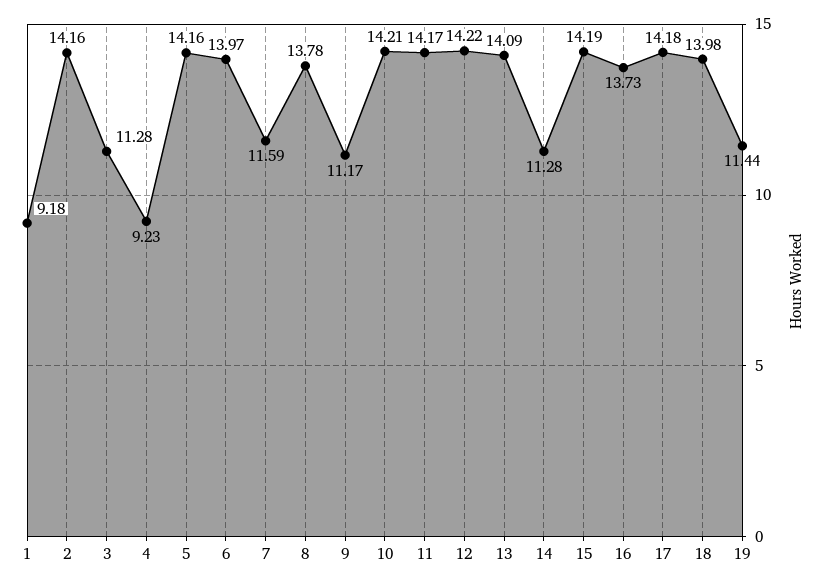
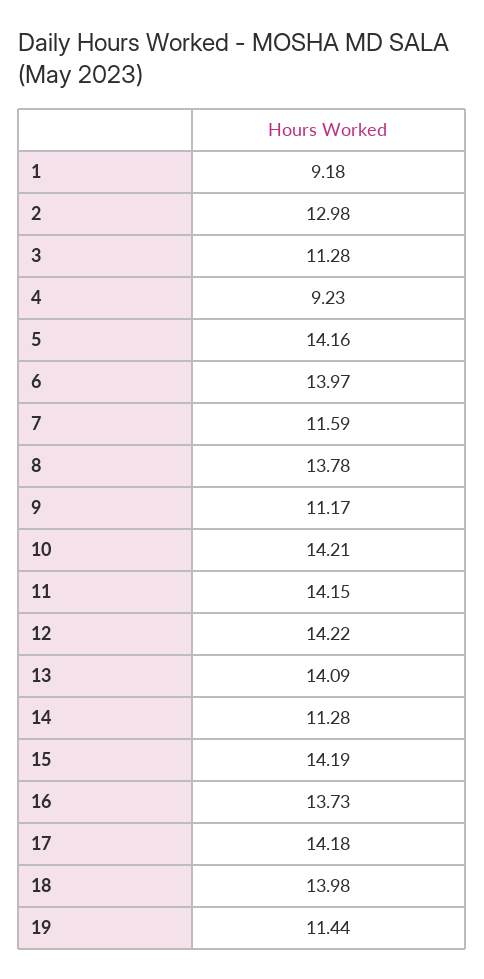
2: 14.16 -> 12.98
11: 14.17 -> 14.15

